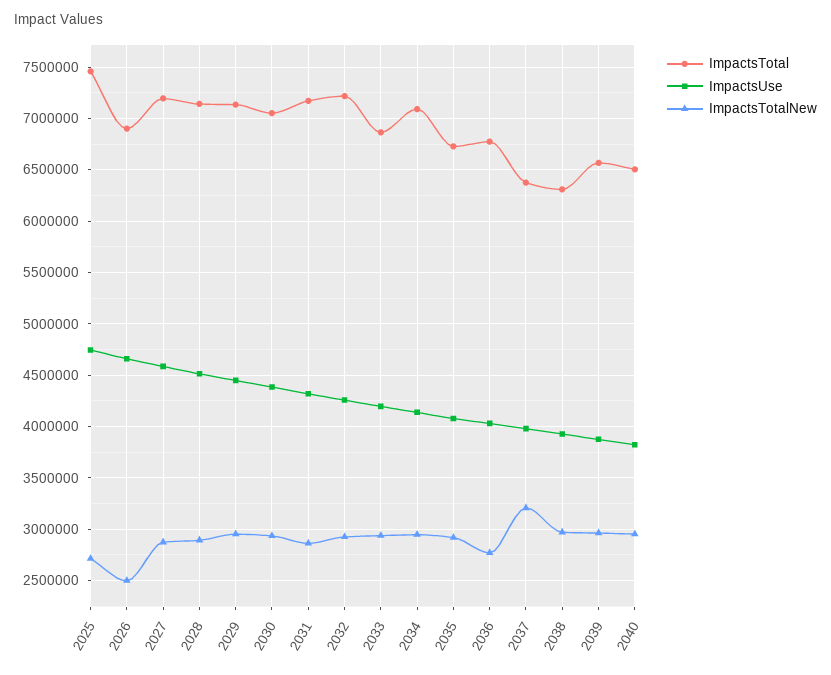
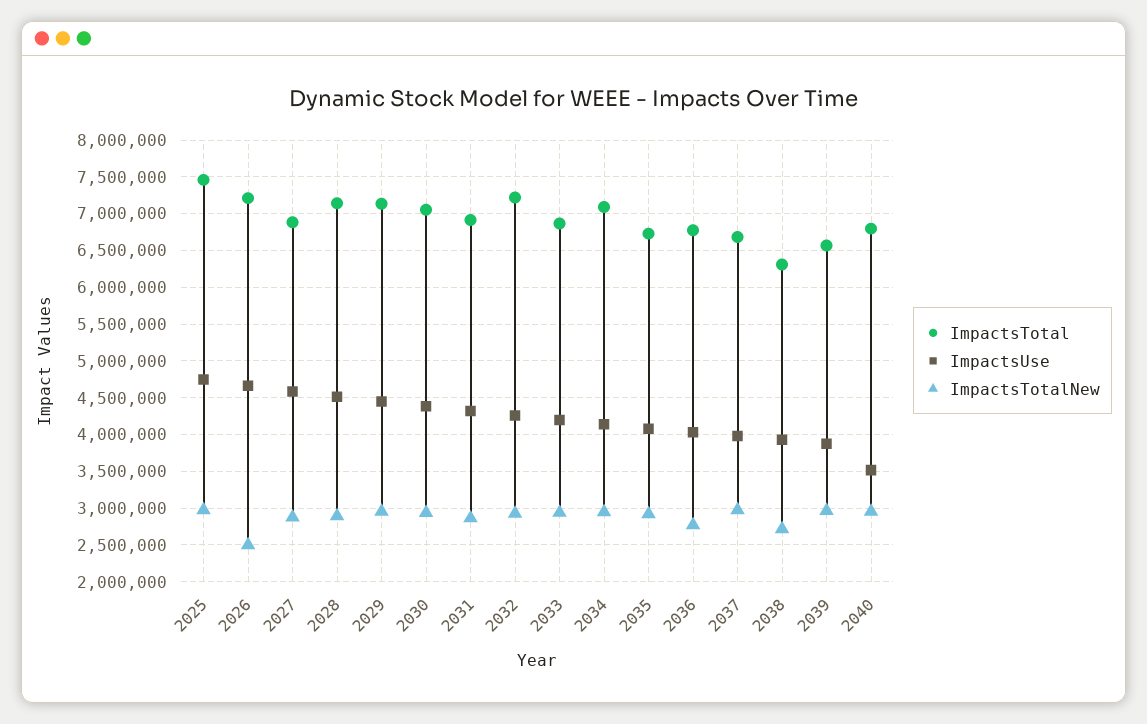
ImpactsTotalNew, 2025: 2700000 -> 3000000
ImpactsTotal, 2026: 6900000 -> 7200000
ImpactsTotal, 2027: 7200000 -> 6900000
ImpactsTotal, 2031: 7200000 -> 6900000
ImpactsTotal, 2037: 6400000 -> 6700000
ImpactsTotalNew, 2037: 3200000 -> 3000000
ImpactsTotalNew, 2038: 3000000 -> 2700000
ImpactsTotal, 2040: 6500000 -> 6800000
ImpactsUse, 2040: 3800000 -> 3500000

